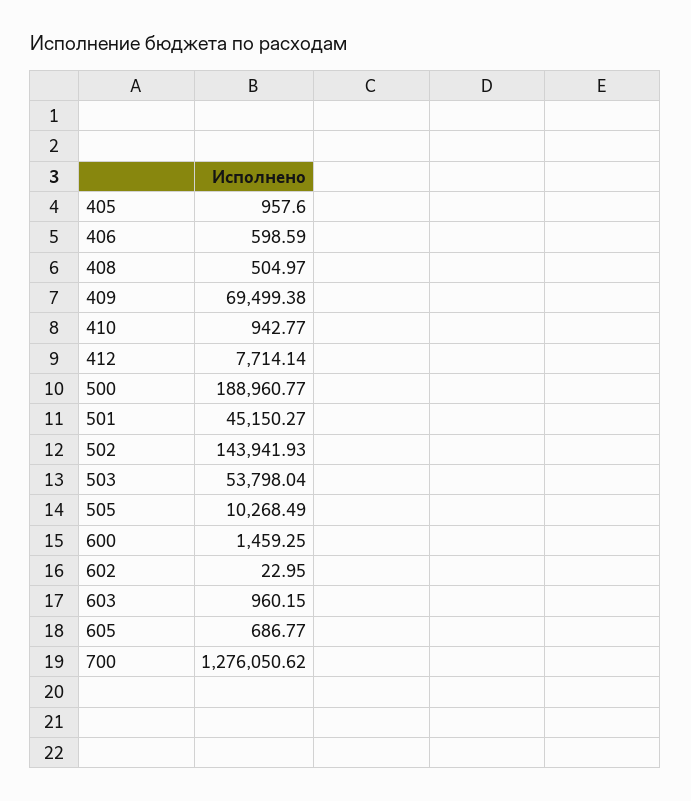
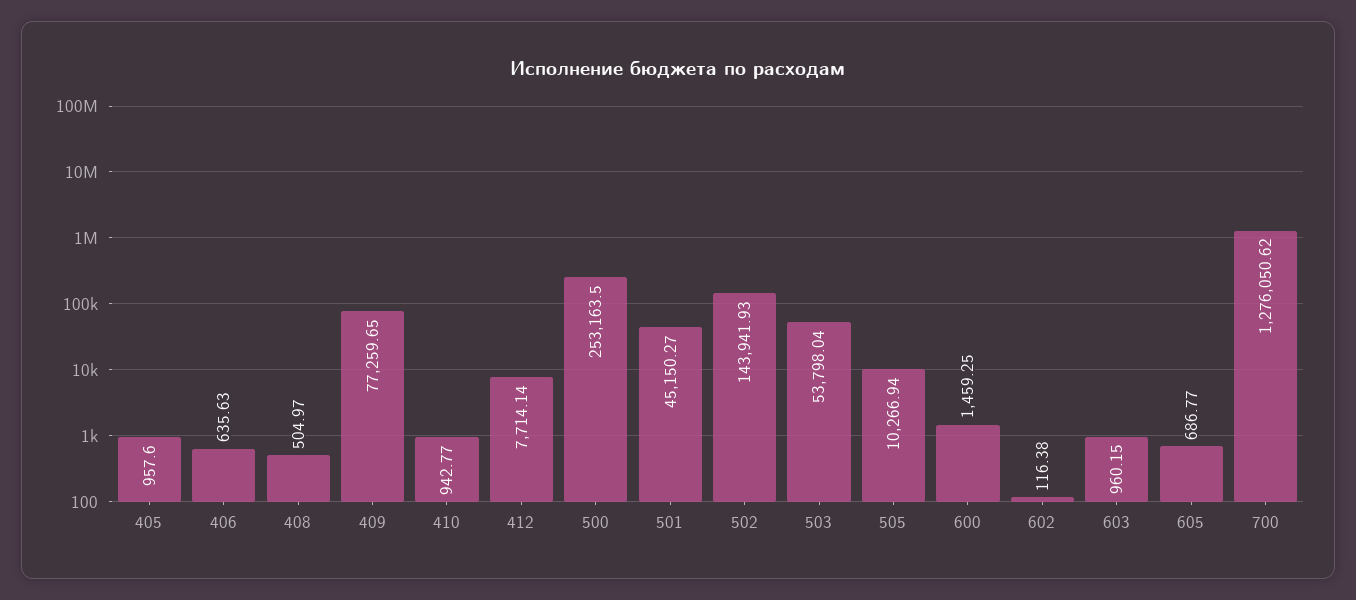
406: 598.59 -> 635.63
409: 69499.38 -> 77259.65
500: 188960.77 -> 253163.5
505: 10268.49 -> 10266.94
602: 22.95 -> 116.38

